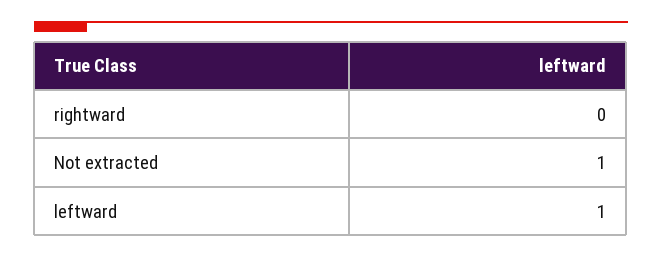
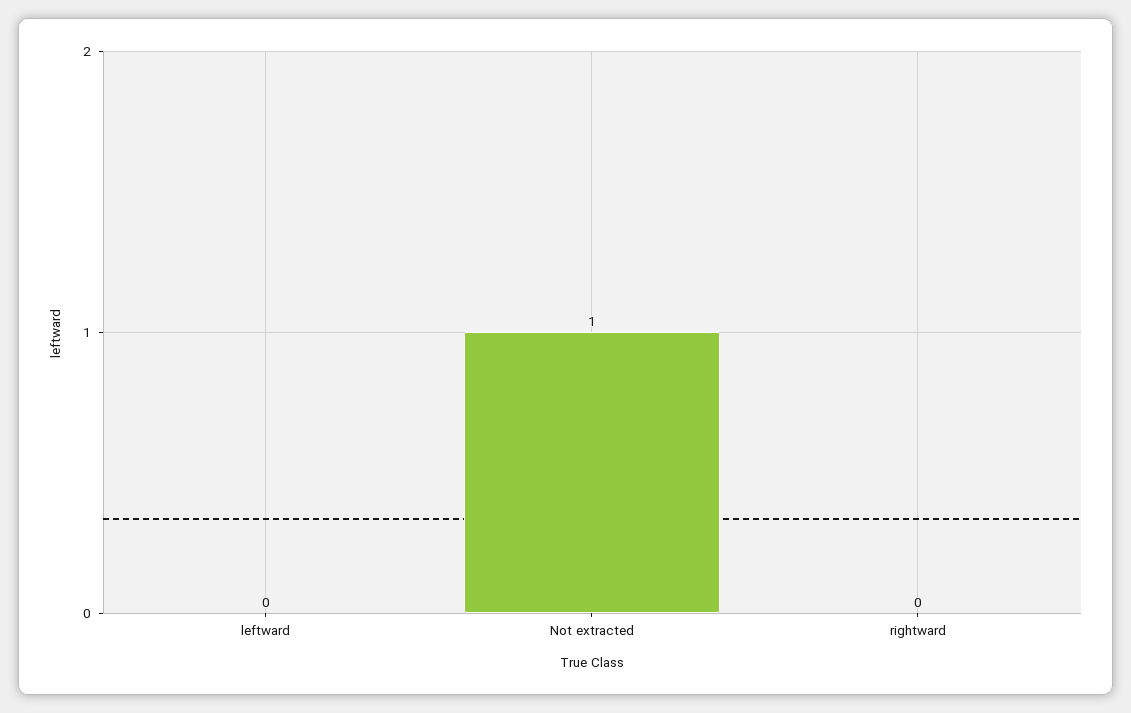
leftward: 1 -> 0

